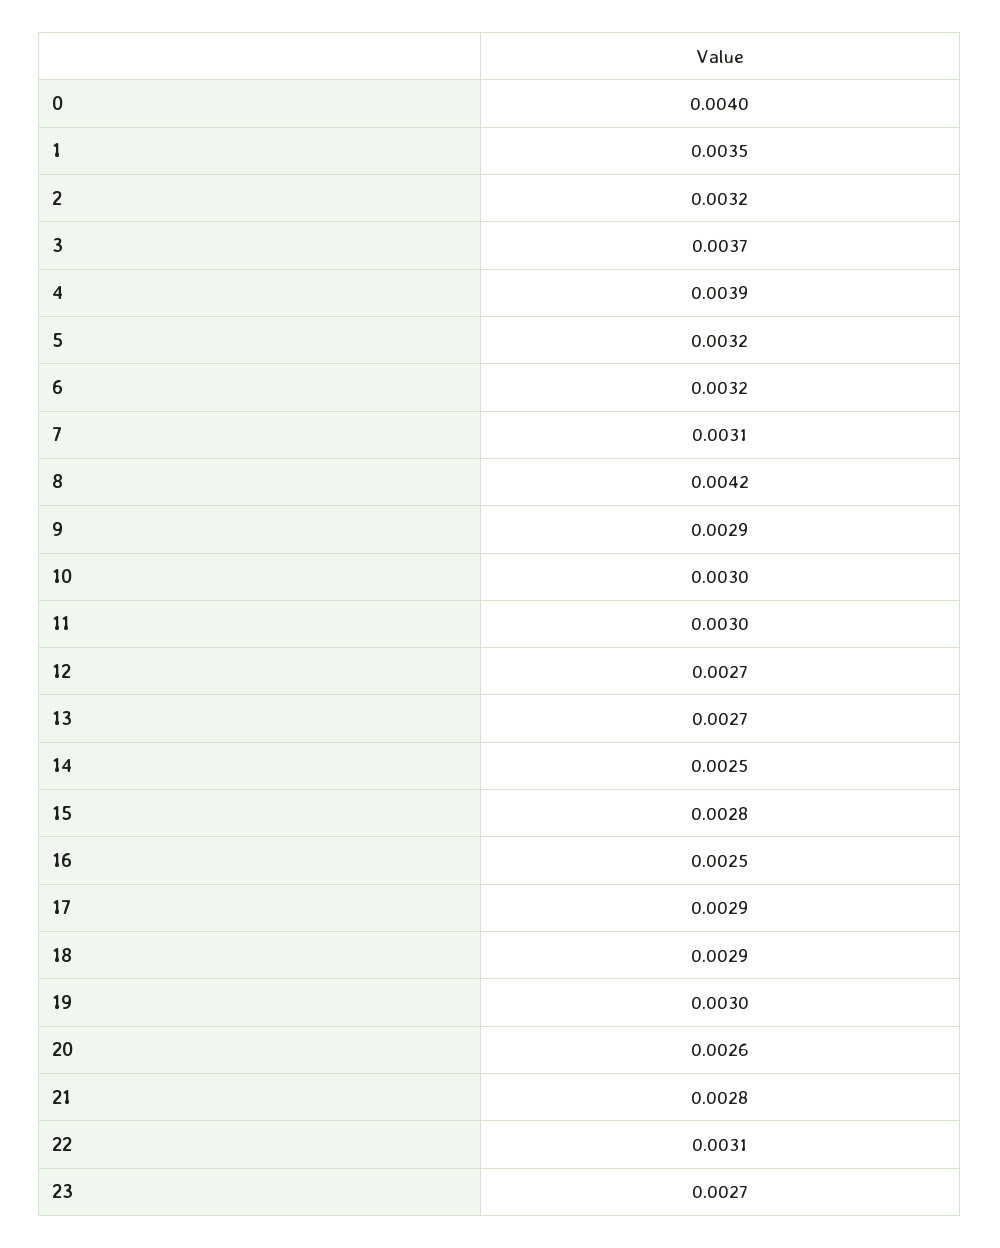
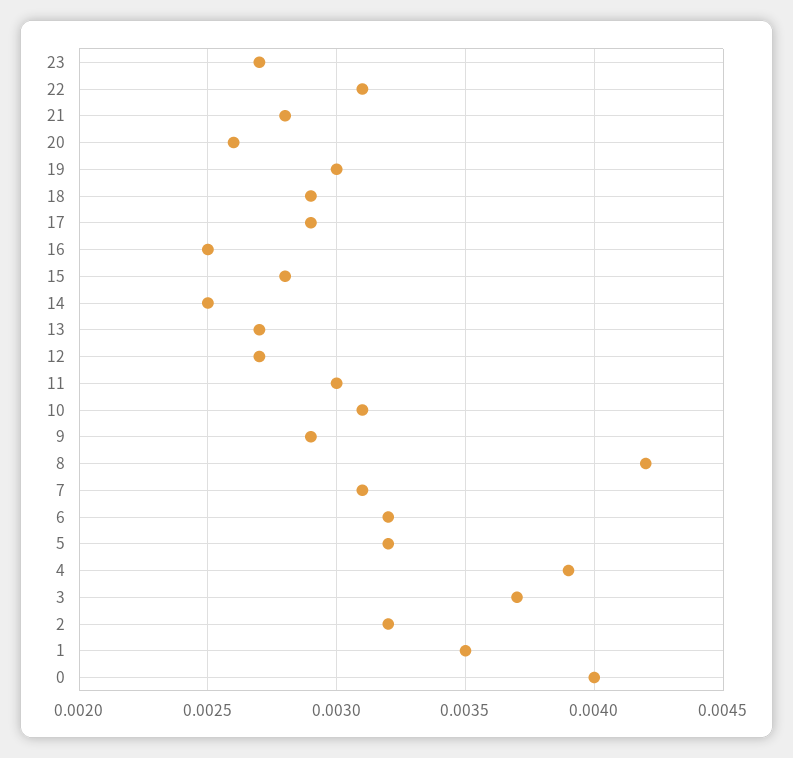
10: 0.003 -> 0.0031

